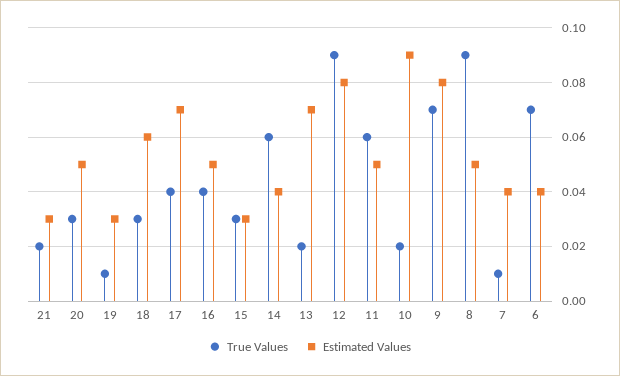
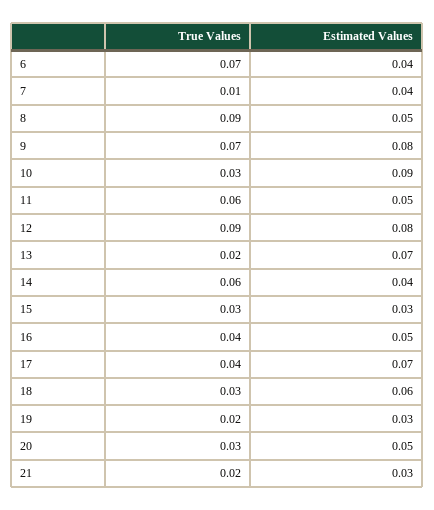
True Values, 19: 0.01 -> 0.02
True Values, 10: 0.02 -> 0.03

